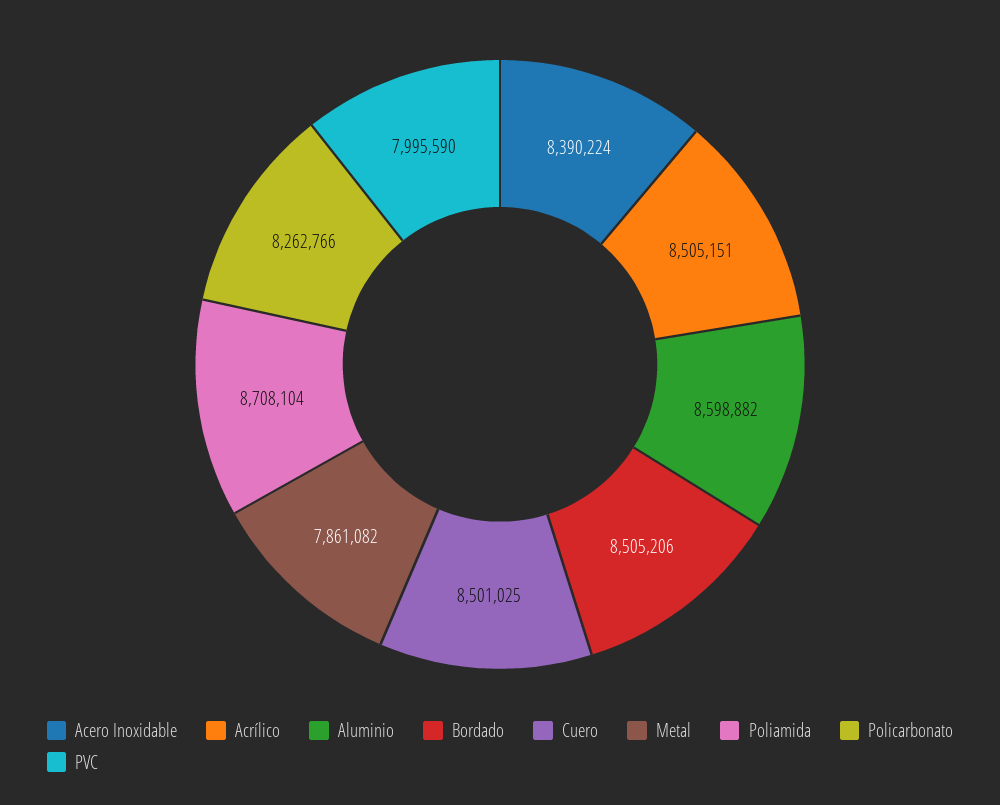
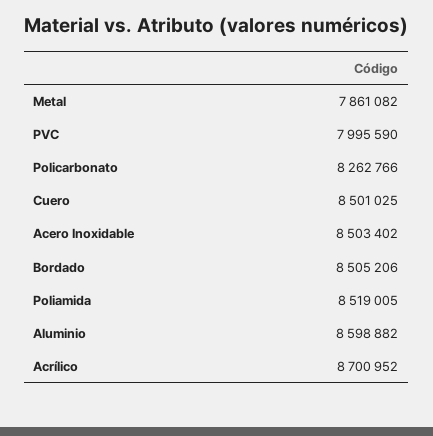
Acero Inoxidable: 8390224 -> 8503402
Acrílico: 8505151 -> 8700952
Poliamida: 8708104 -> 8519005

